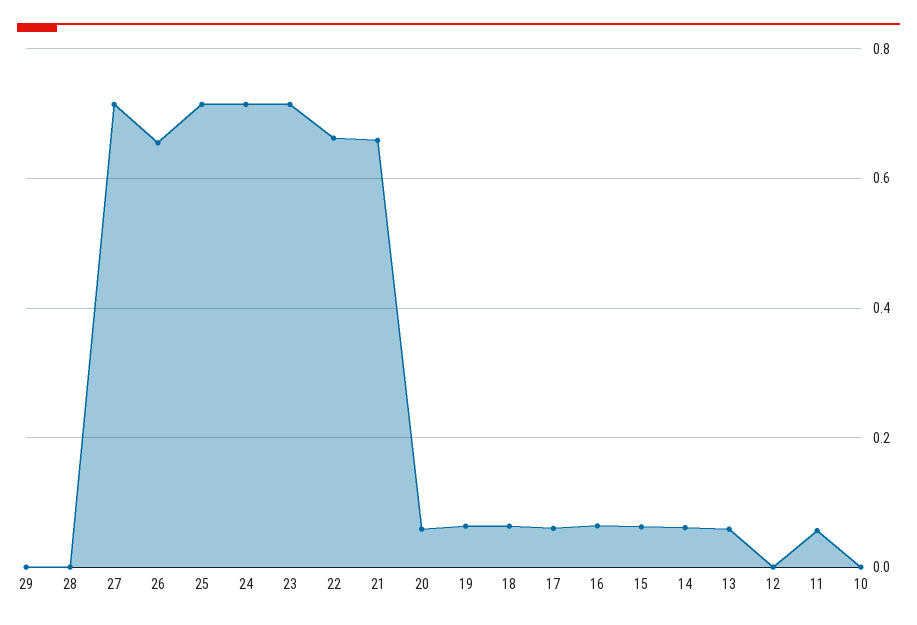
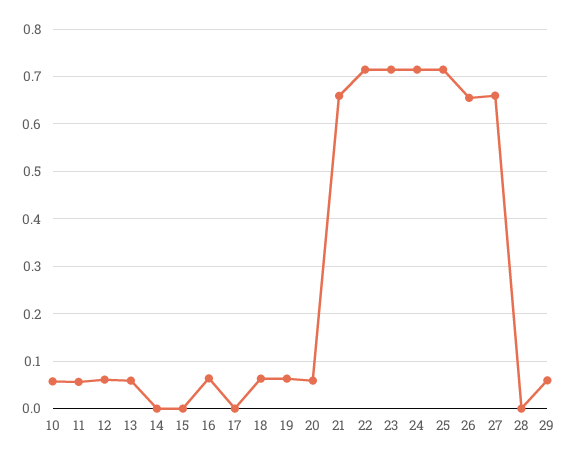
29: 0 -> 0.06
27: 0.72 -> 0.66
22: 0.66 -> 0.72
17: 0.06 -> 0
15: 0.06 -> 0
14: 0.06 -> 0
12: 0 -> 0.06
10: 0 -> 0.06

